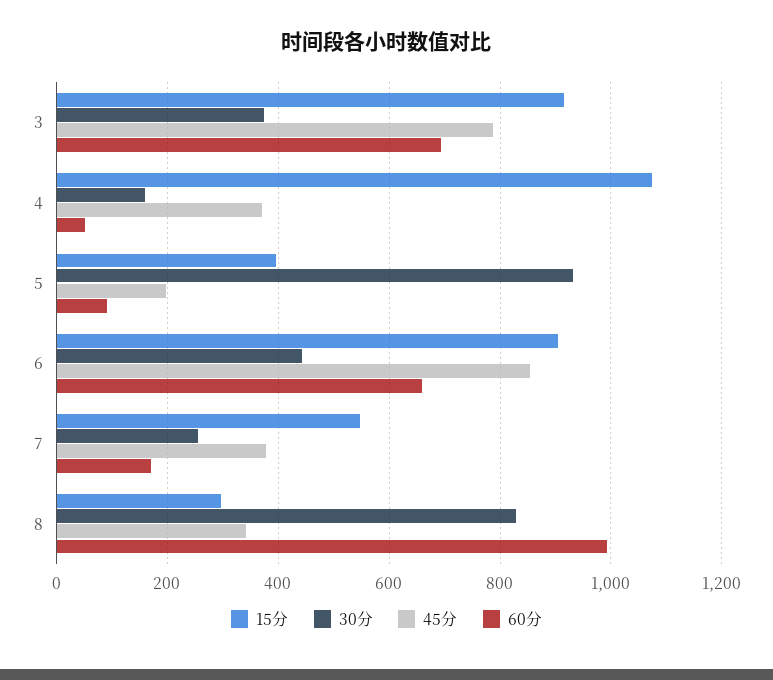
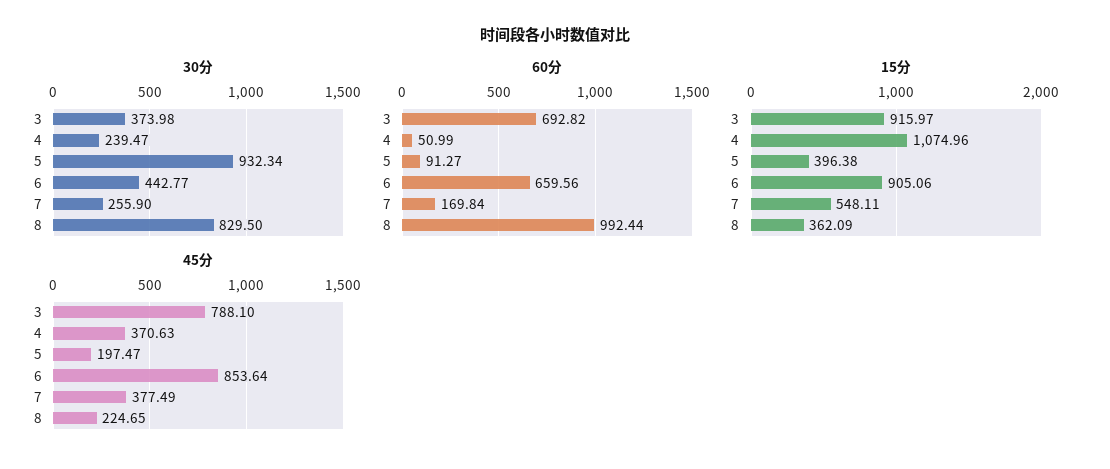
30分, 4: 160 -> 239.47
15分, 8: 300 -> 362.09
45分, 8: 340 -> 224.65

